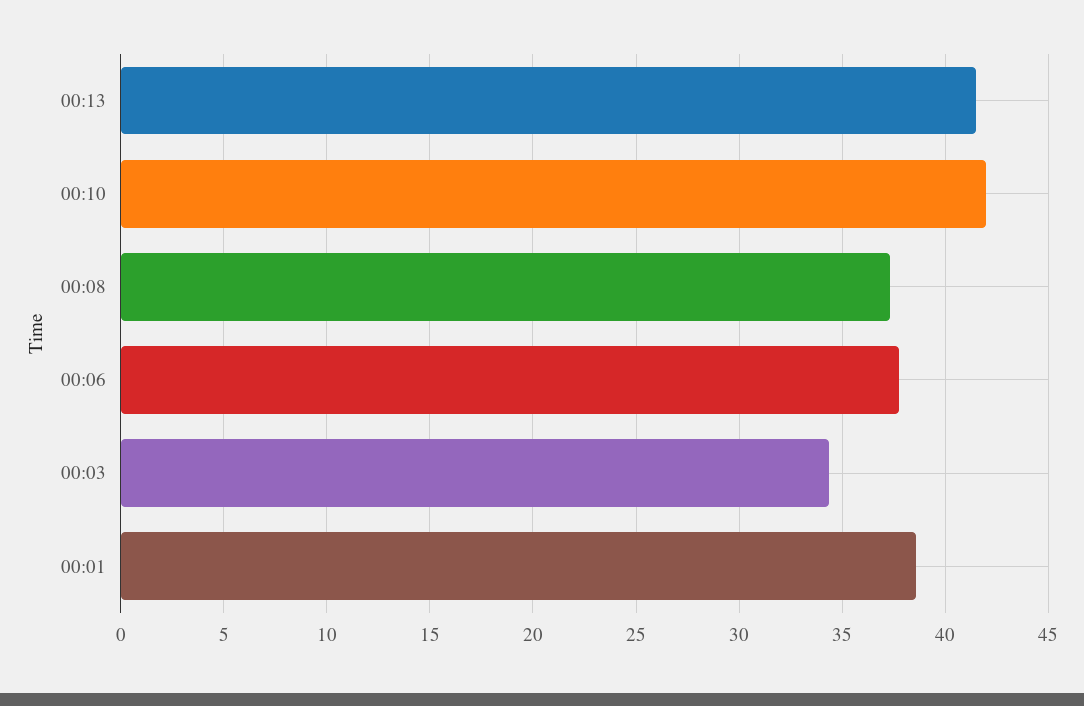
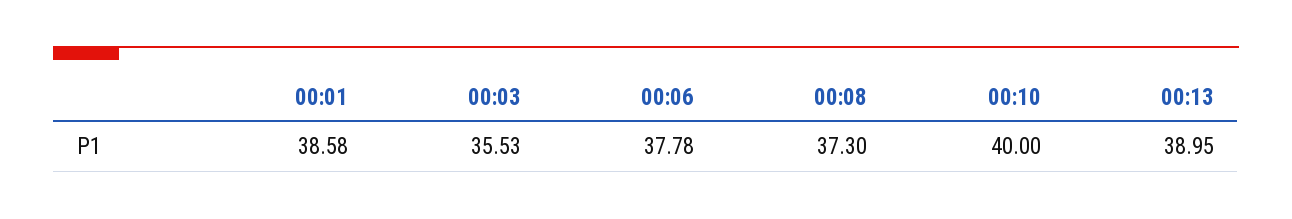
00:13: 41.5 -> 38.95
00:10: 42 -> 40
00:03: 34.5 -> 35.53

